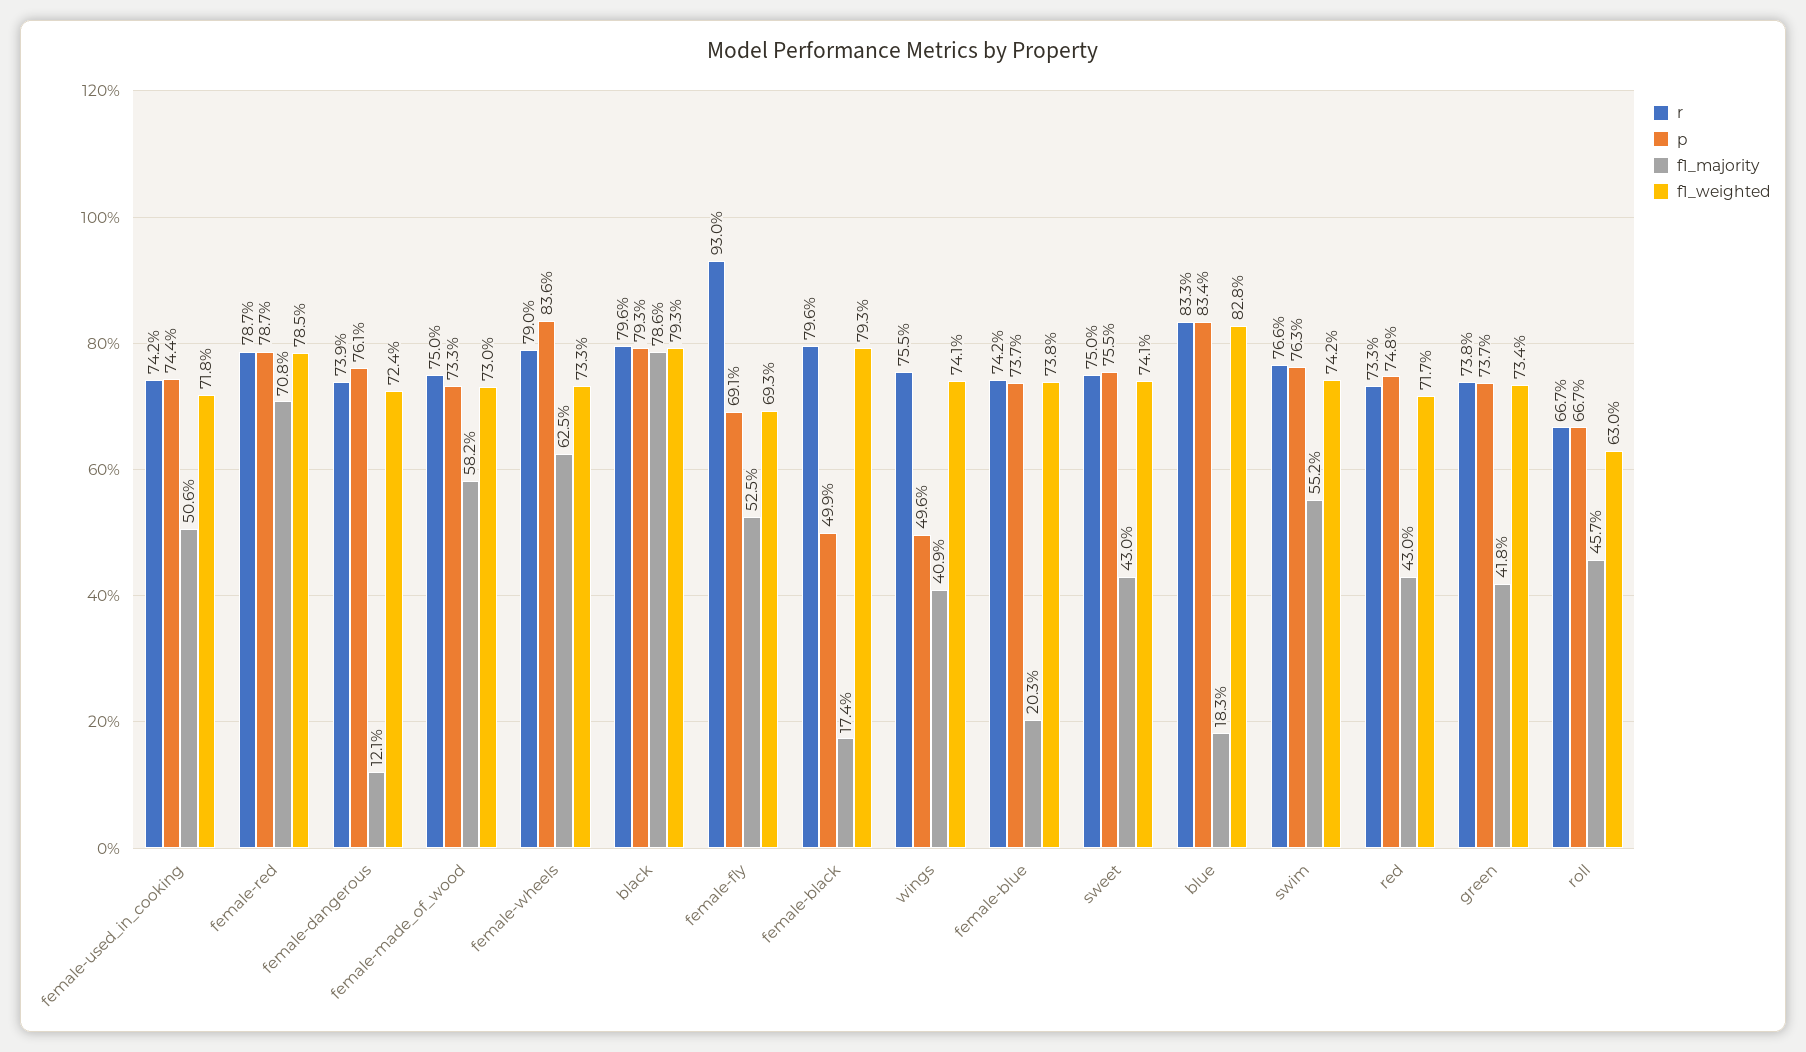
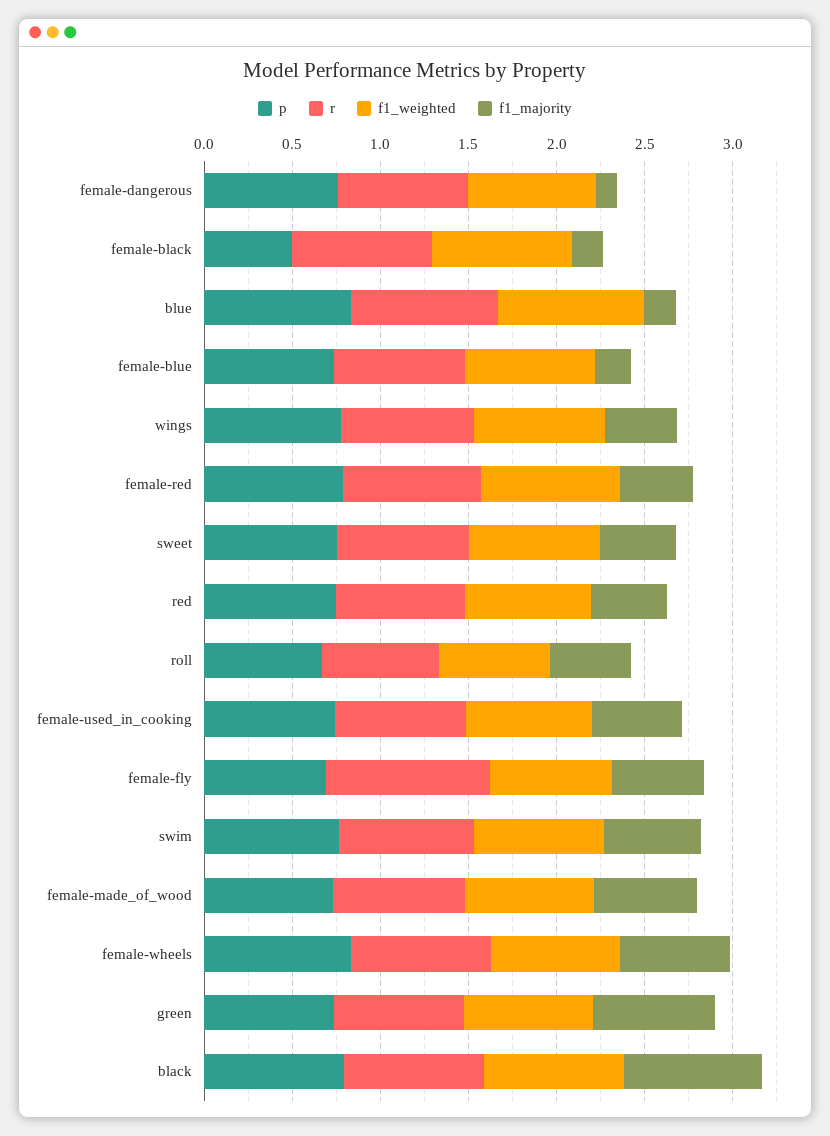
f1_majority, female-red: 0.708 -> 0.4
p, wings: 0.496 -> 0.8
f1_majority, green: 0.418 -> 0.7

